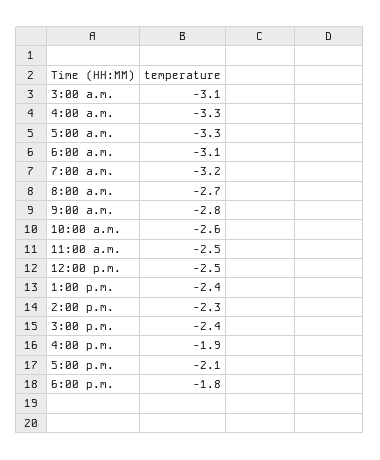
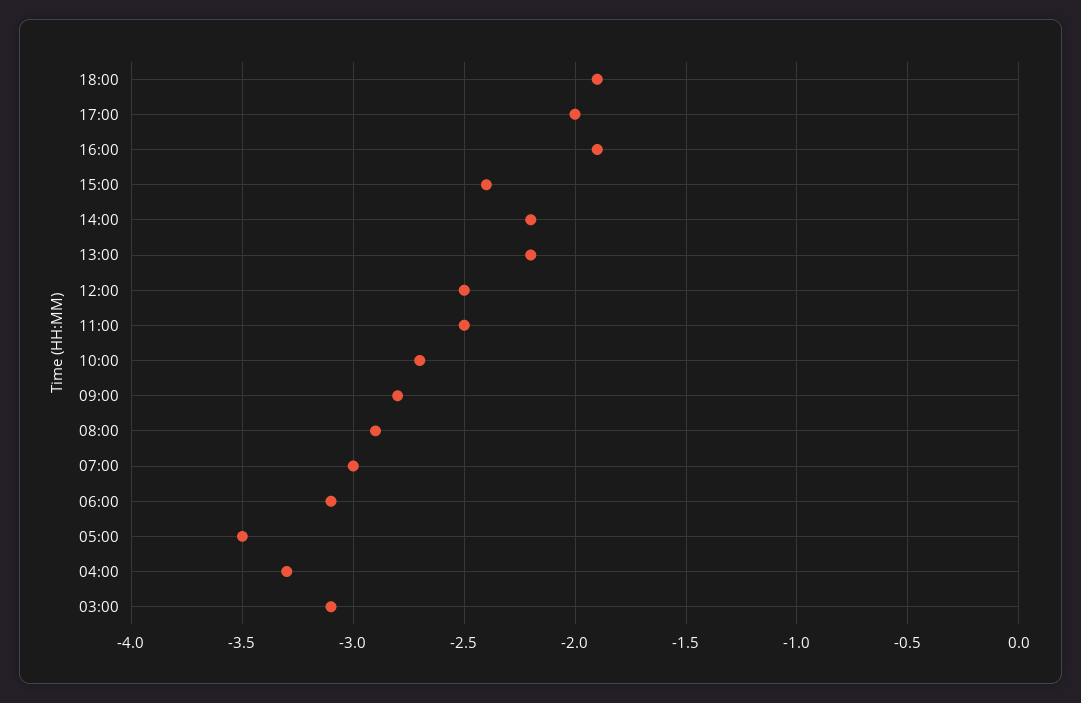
5:00 a.m.: -3.3 -> -3.5
7:00 a.m.: -3.2 -> -3
8:00 a.m.: -2.7 -> -2.9
10:00 a.m.: -2.6 -> -2.7
1:00 p.m.: -2.4 -> -2.2
2:00 p.m.: -2.3 -> -2.2
5:00 p.m.: -2.1 -> -2
6:00 p.m.: -1.8 -> -1.9

